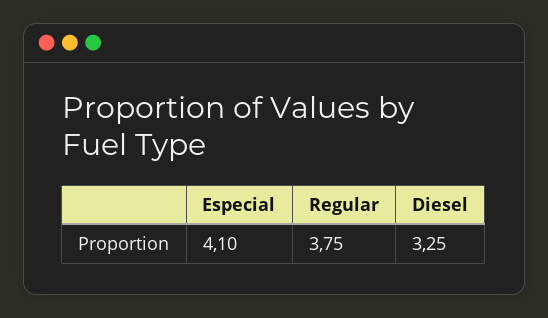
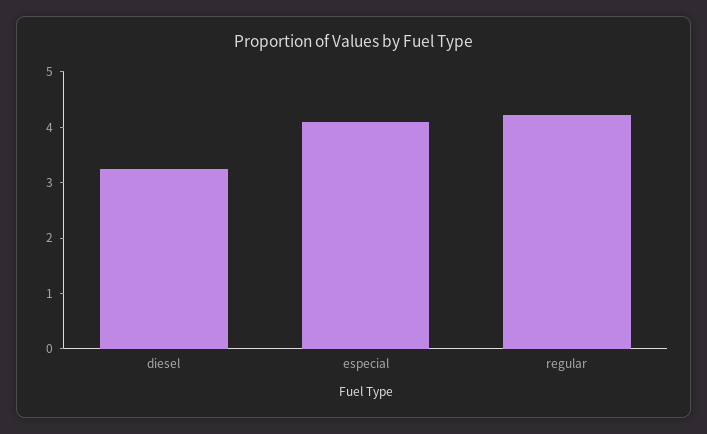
Regular: 3.75 -> 4.2

